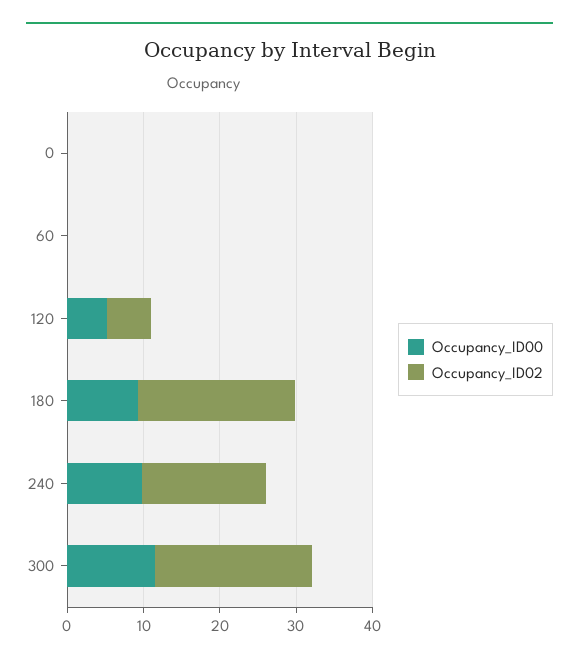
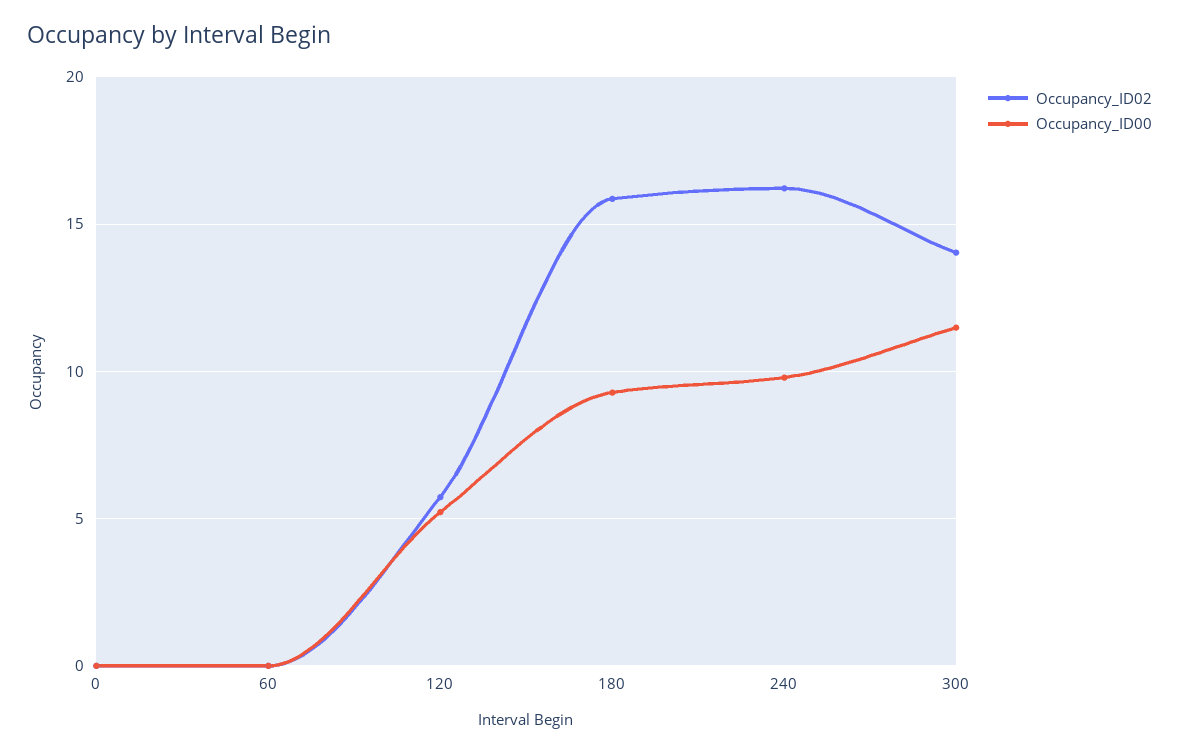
Occupancy_ID02, 180: 20 -> 16
Occupancy_ID02, 300: 20 -> 14

